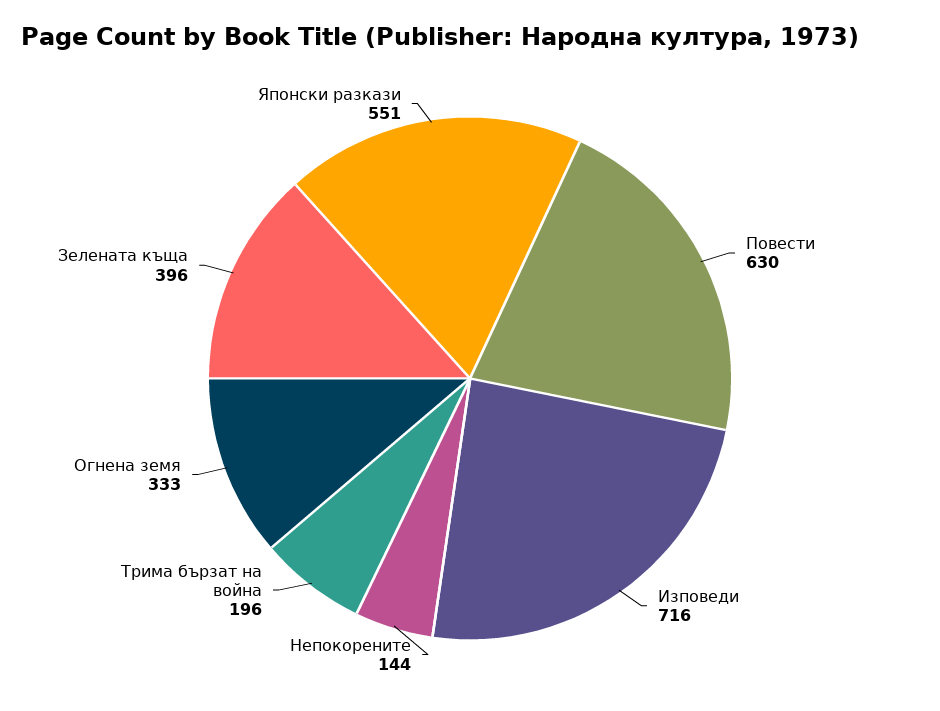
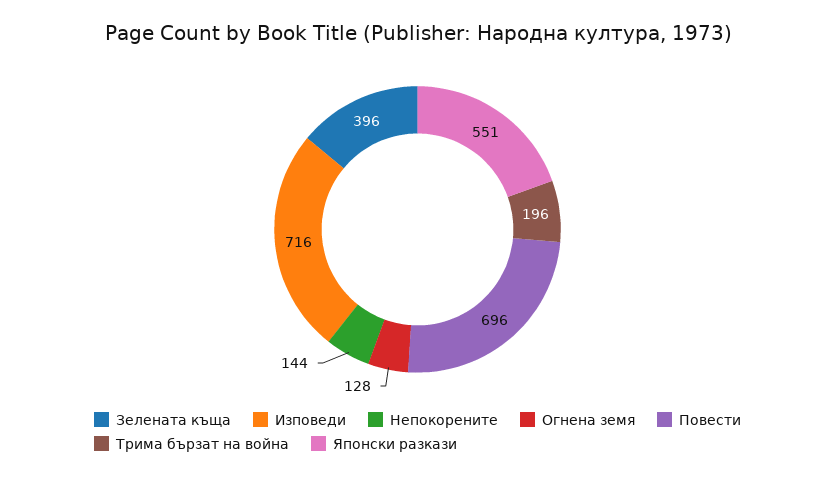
Повести: 630 -> 696
Огнена земя: 333 -> 128

